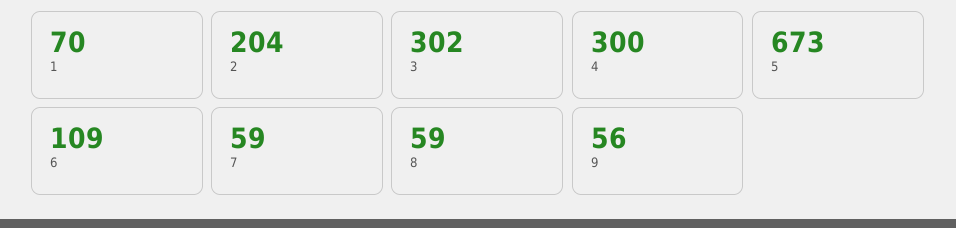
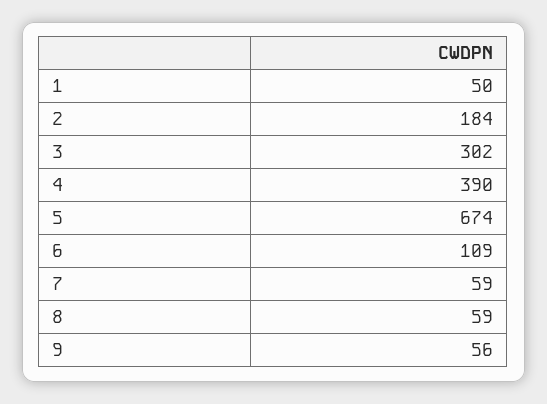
1: 70 -> 50
2: 204 -> 184
4: 300 -> 390
5: 673 -> 674

